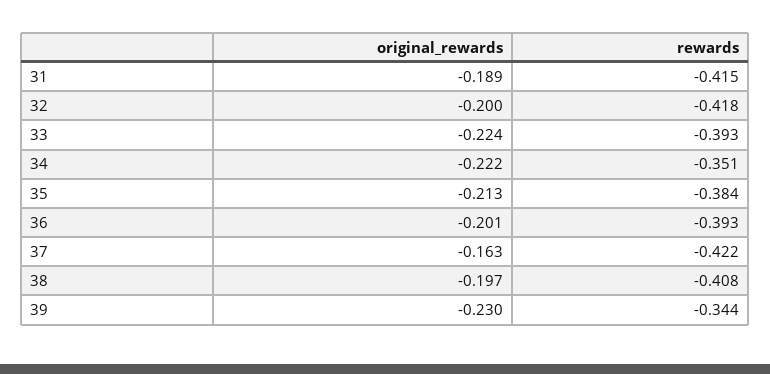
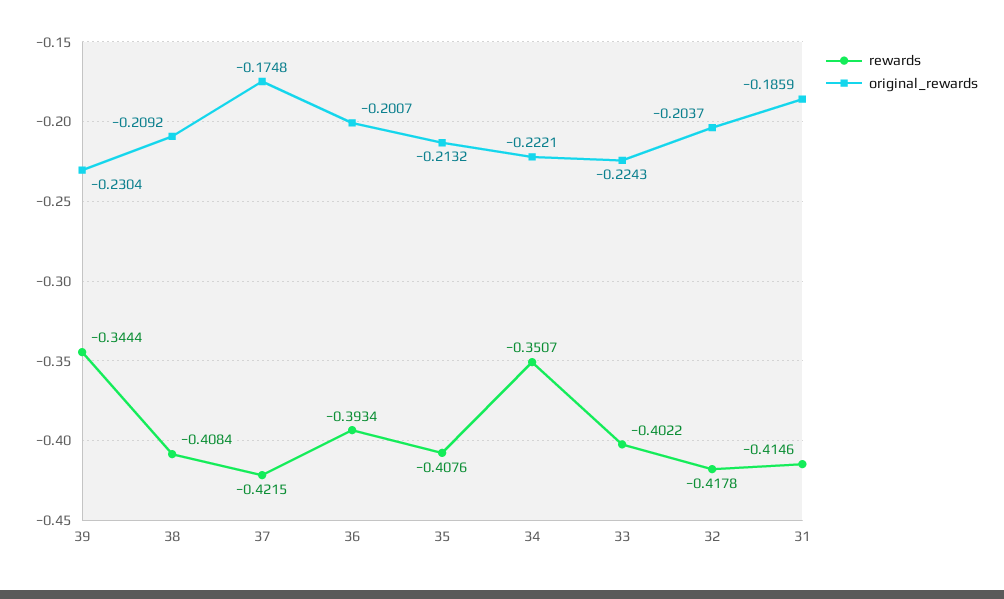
original_rewards, 31: -0.189 -> -0.1859
original_rewards, 32: -0.2 -> -0.2037
rewards, 33: -0.393 -> -0.4022
rewards, 35: -0.384 -> -0.4076
original_rewards, 37: -0.163 -> -0.1748
original_rewards, 38: -0.197 -> -0.2092

